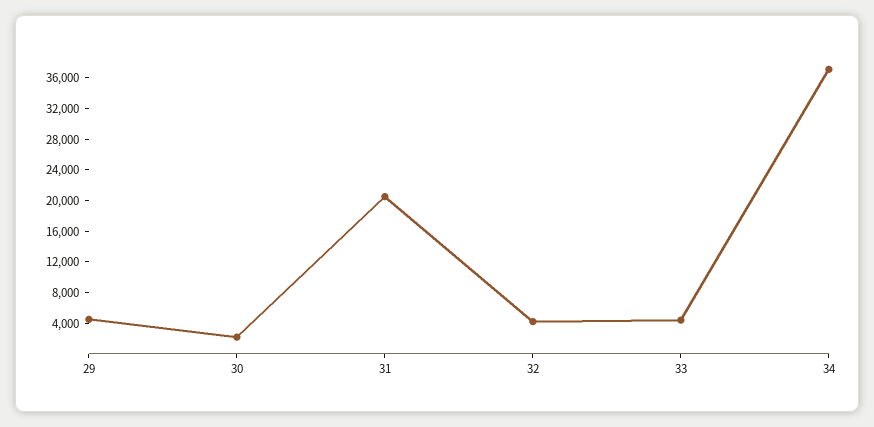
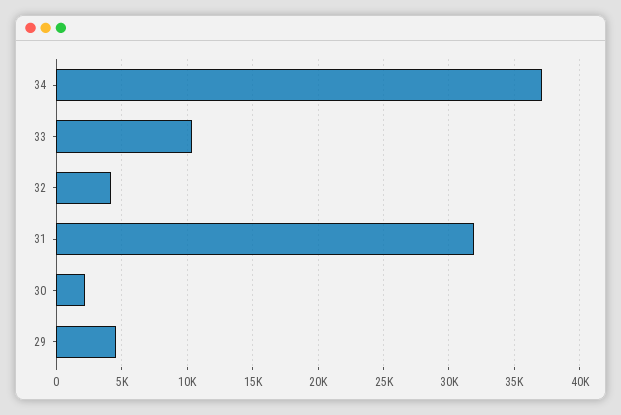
31: 20000 -> 32000
33: 4000 -> 10500

